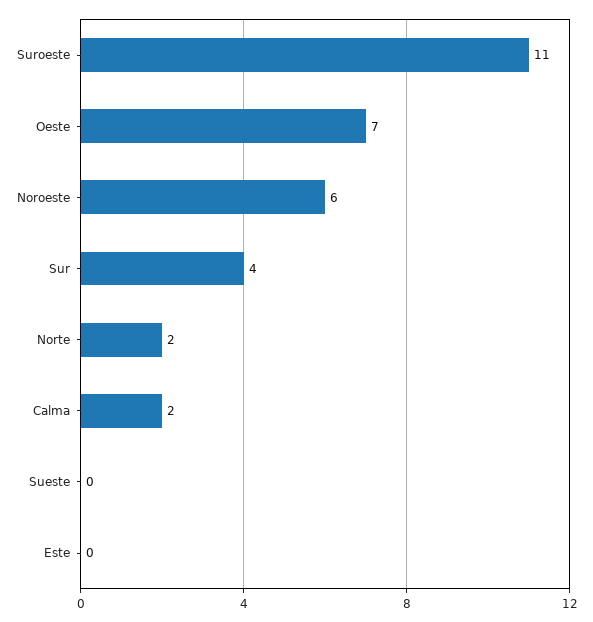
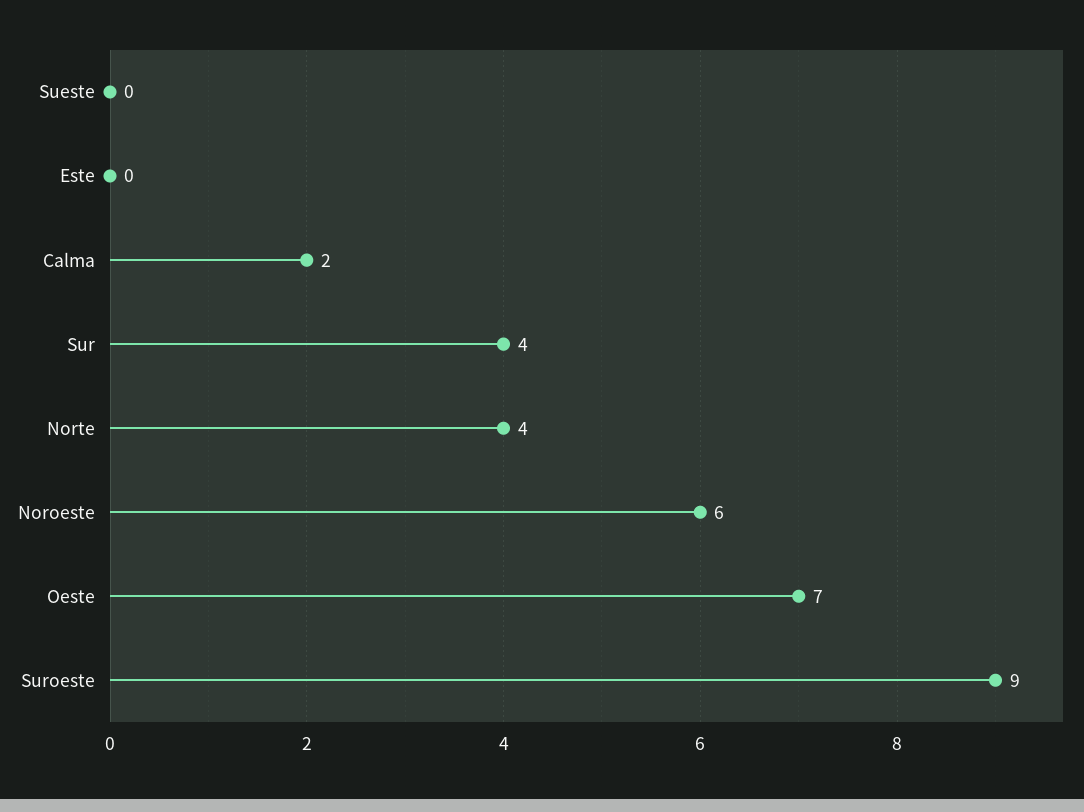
Suroeste: 11 -> 9
Norte: 2 -> 4

